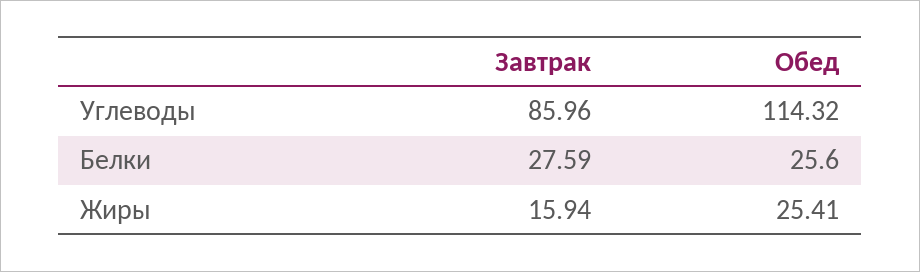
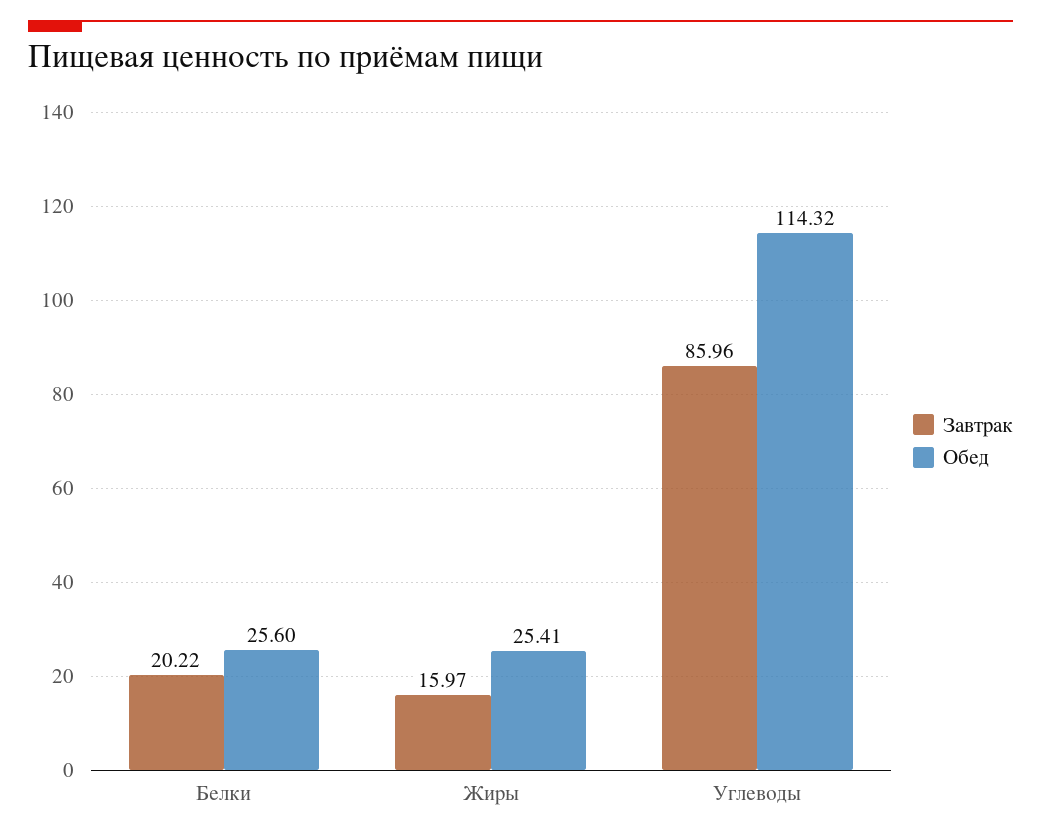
Завтрак, Белки: 27.59 -> 20.22
Завтрак, Жиры: 15.94 -> 15.97

